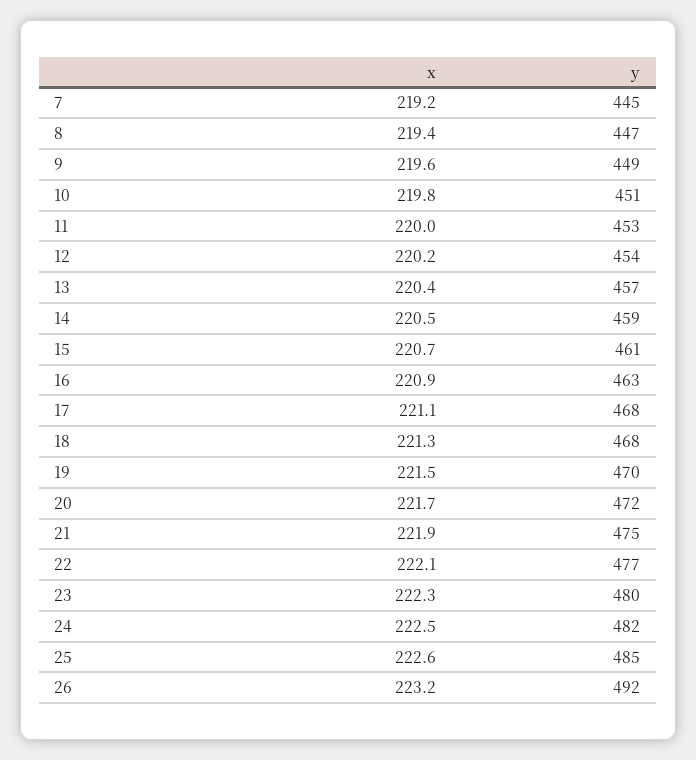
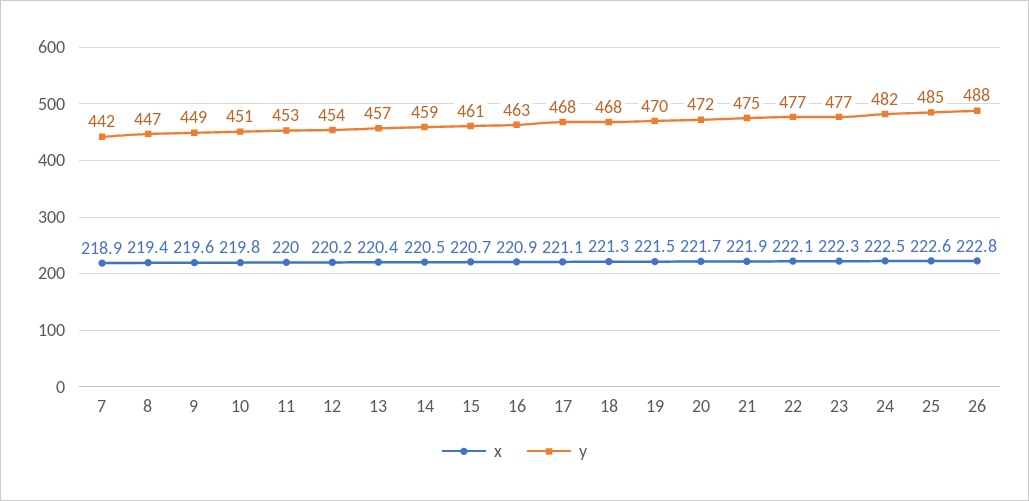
x, 7: 219.2 -> 218.9
y, 7: 445 -> 442
y, 23: 480 -> 477
x, 26: 223.2 -> 222.8
y, 26: 492 -> 488

